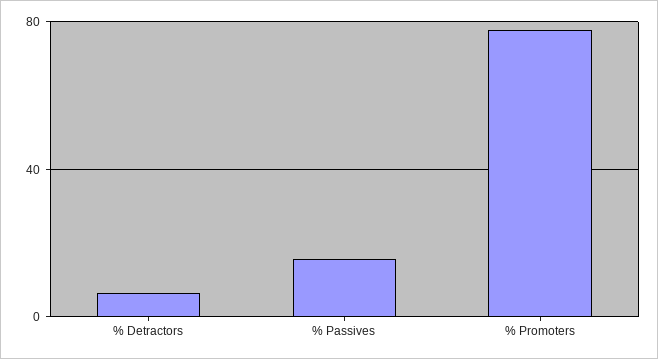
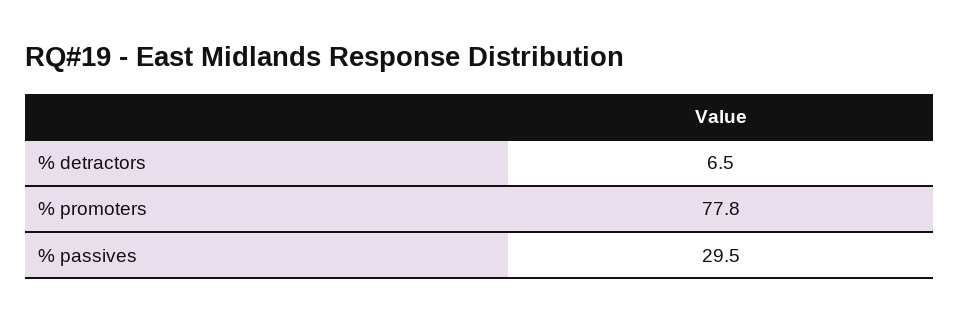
% Passives: 15 -> 29.5

